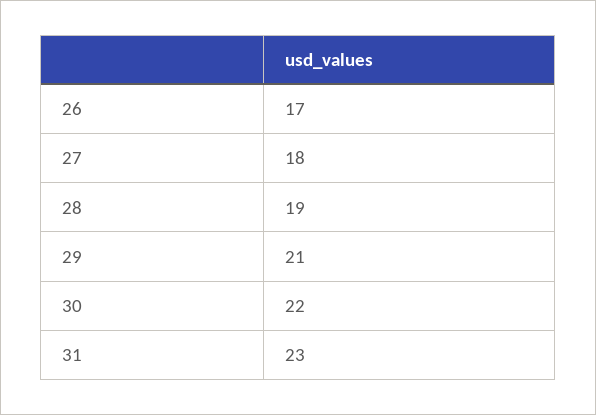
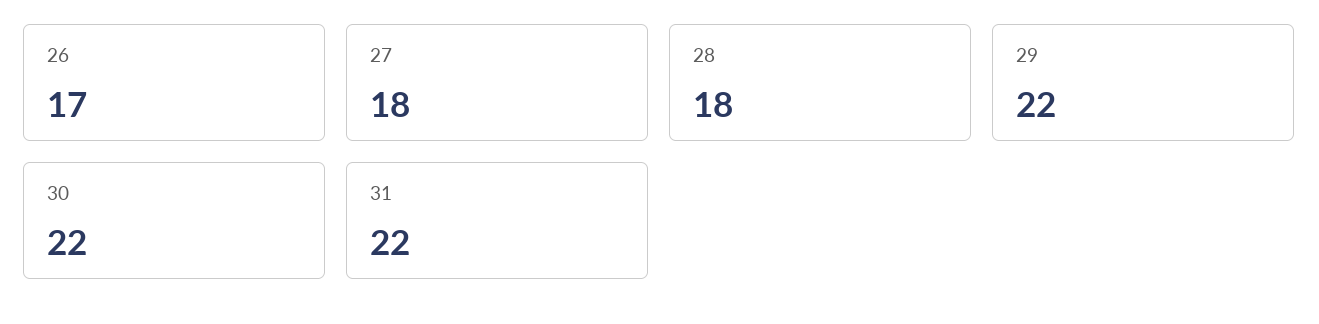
28: 19 -> 18
29: 21 -> 22
31: 23 -> 22

